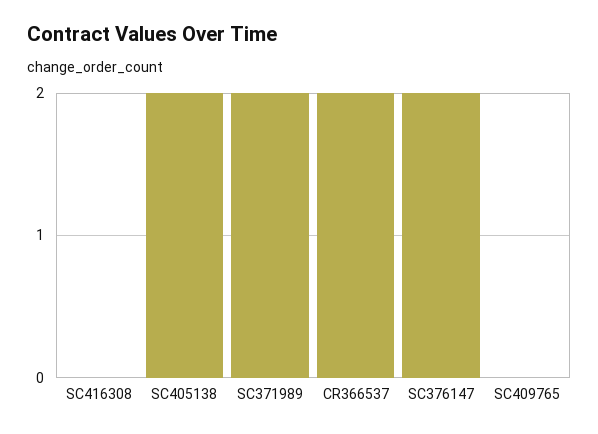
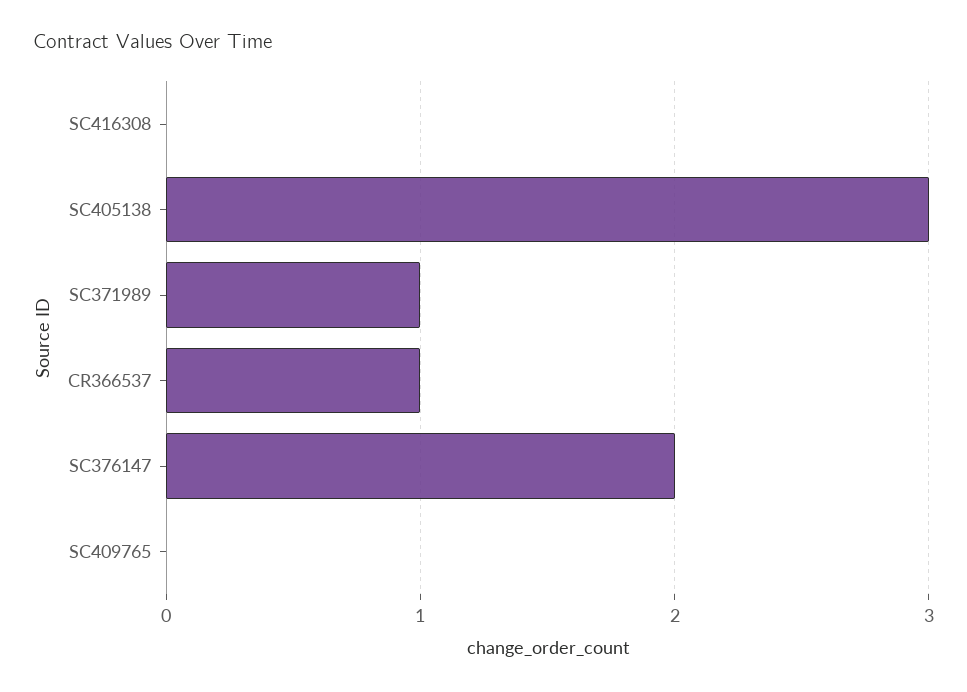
SC405138: 2 -> 3
SC371989: 2 -> 1
CR366537: 2 -> 1

